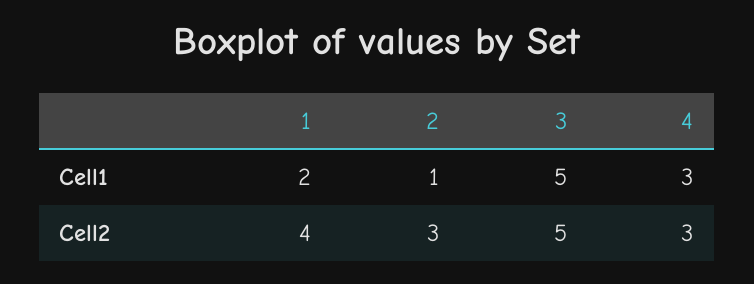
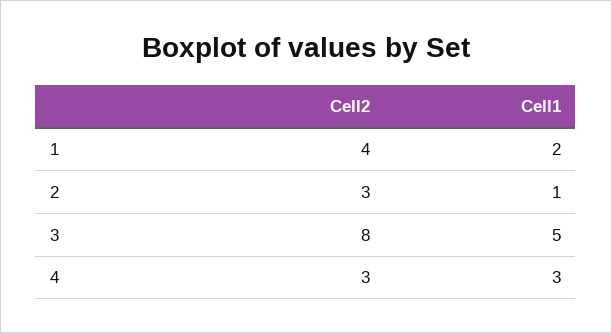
3, Cell2: 5 -> 8

